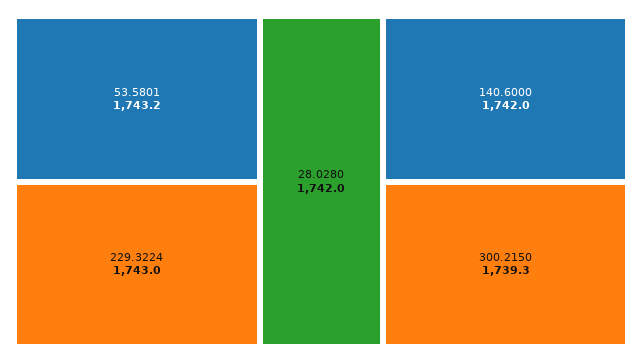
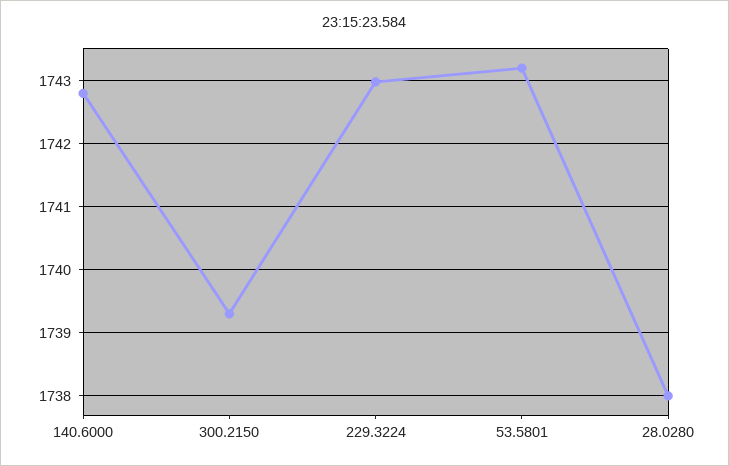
28.0280: 1742 -> 1738
140.6000: 1742 -> 1742.8

